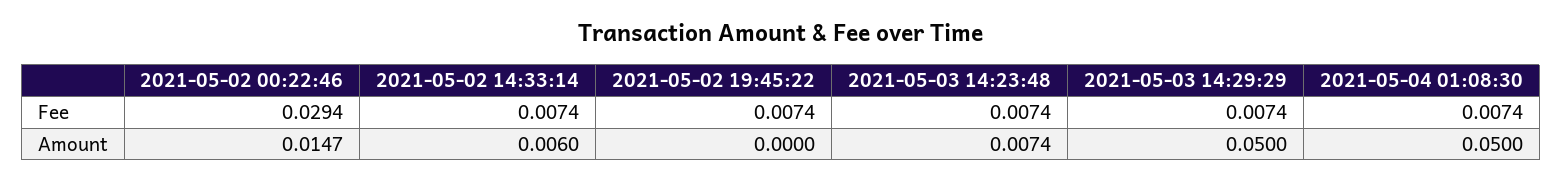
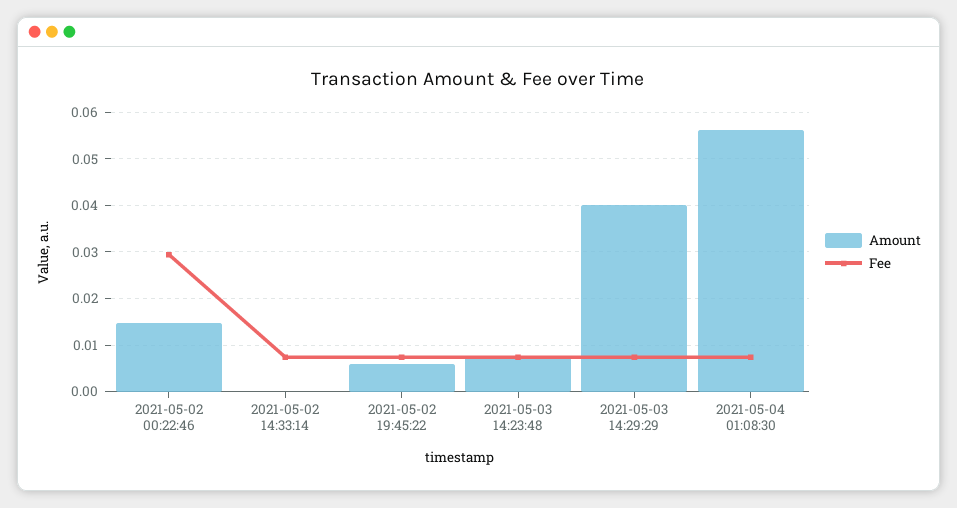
Amount, 2021-05-02 14:33:14: 0.006 -> 0
Amount, 2021-05-02 19:45:22: 0 -> 0.006
Amount, 2021-05-03 14:29:29: 0.05 -> 0.04
Amount, 2021-05-04 01:08:30: 0.05 -> 0.056

